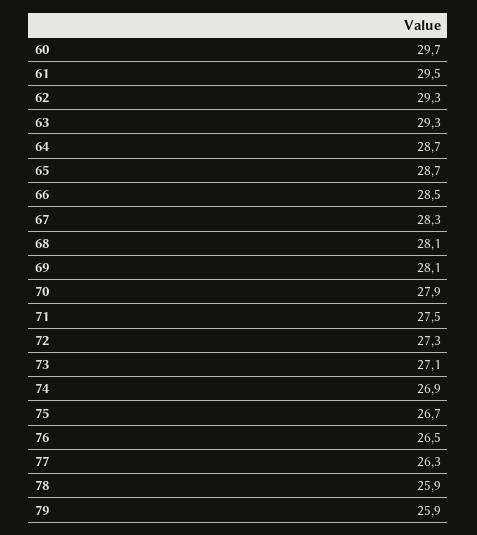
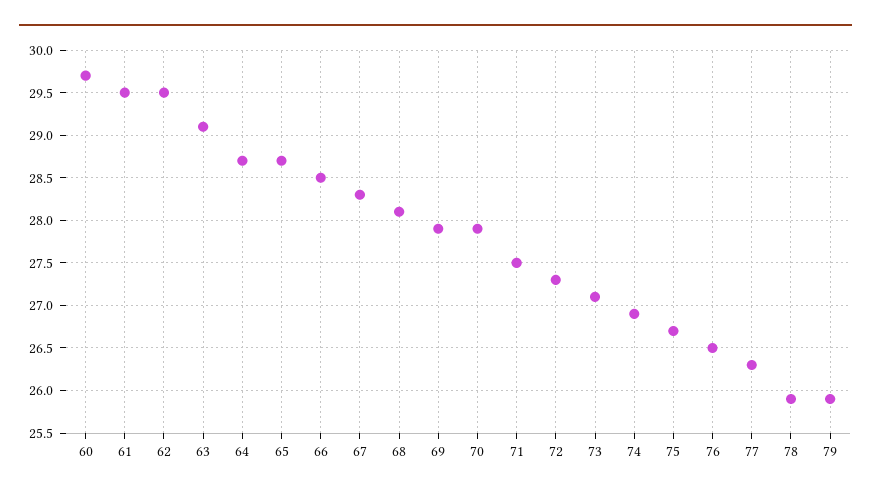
62: 29.3 -> 29.5
63: 29.3 -> 29.1
69: 28.1 -> 27.9

